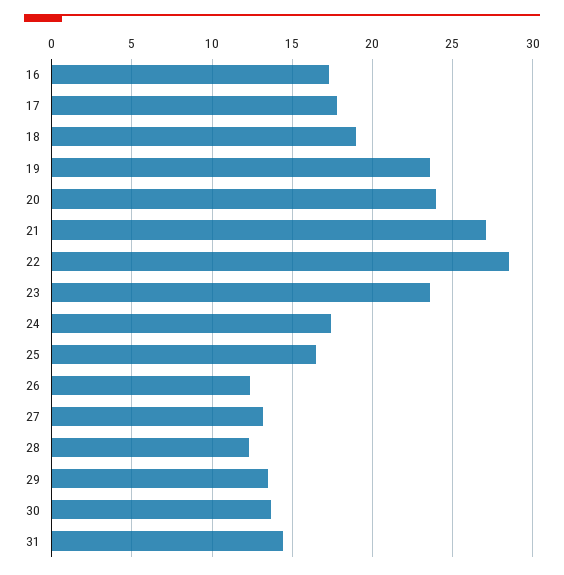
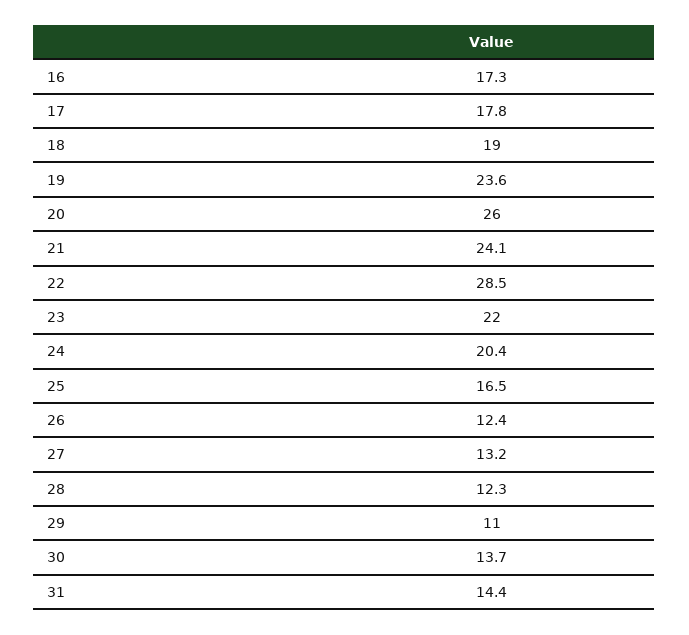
20: 24 -> 26
21: 27 -> 24.1
23: 23.5 -> 22
24: 17.5 -> 20.4
29: 13.5 -> 11

